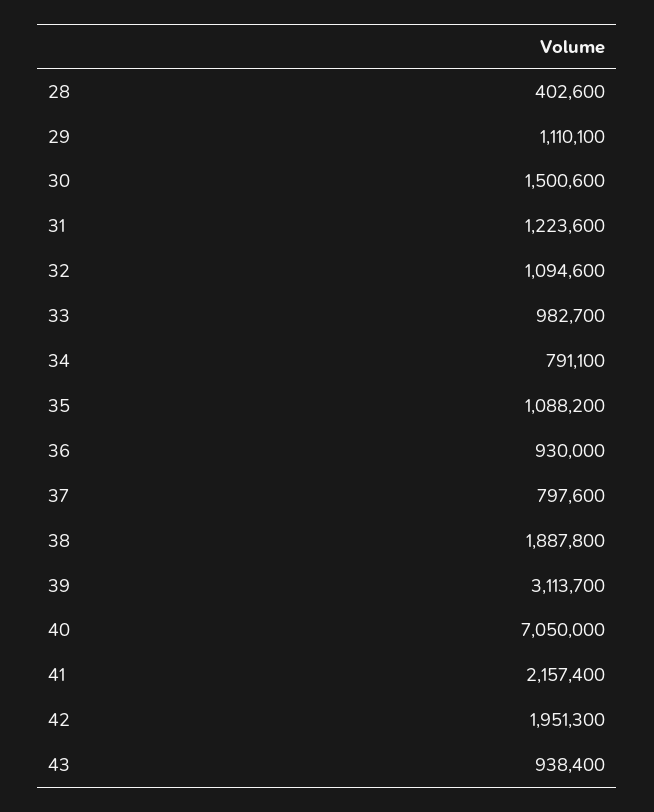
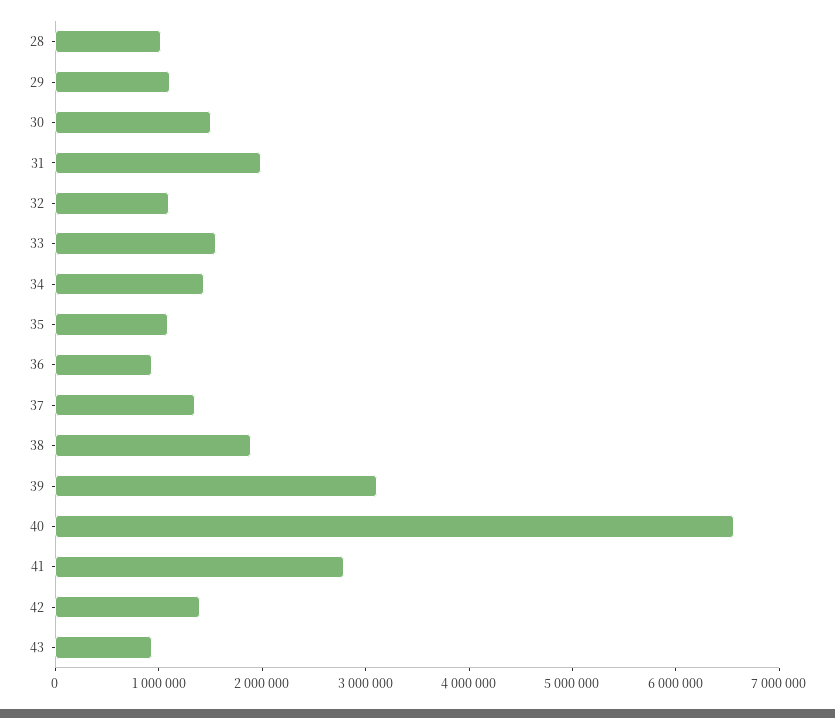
28: 402600 -> 1000000
31: 1223600 -> 2000000
33: 982700 -> 1600000
34: 791100 -> 1400000
37: 797600 -> 1400000
40: 7050000 -> 6600000
41: 2157400 -> 2800000
42: 1951300 -> 1400000

